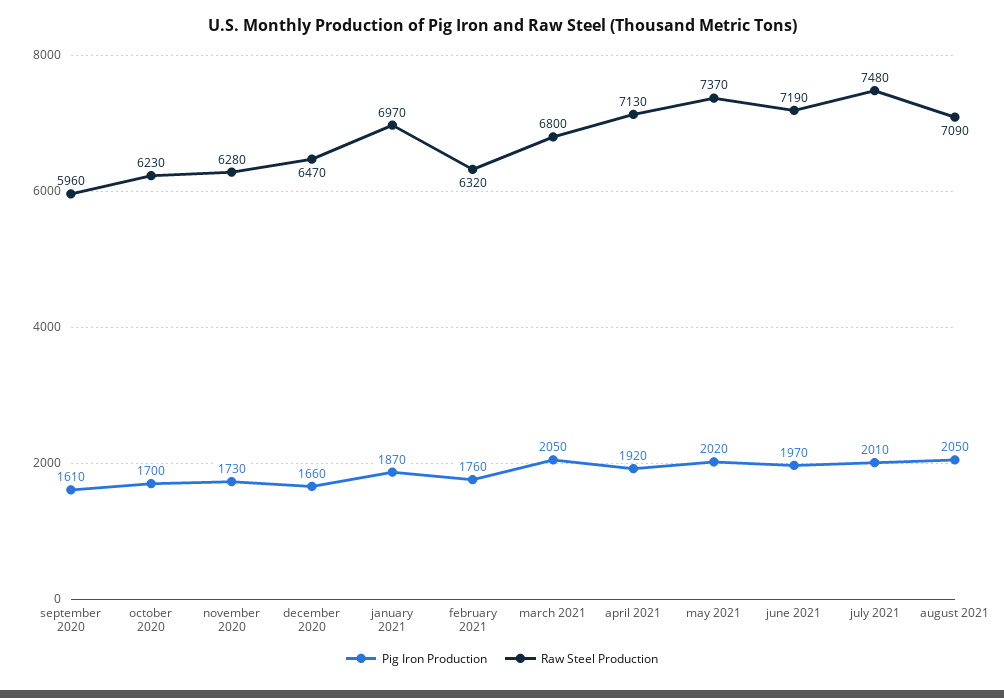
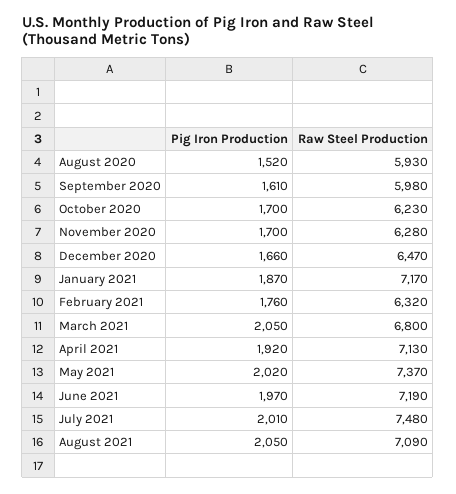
Raw Steel Production, september 2020: 5960 -> 5980
Pig Iron Production, november 2020: 1730 -> 1700
Raw Steel Production, january 2021: 6970 -> 7170
Pig Iron Production, August 2020: none -> 1520
Raw Steel Production, August 2020: none -> 5930

